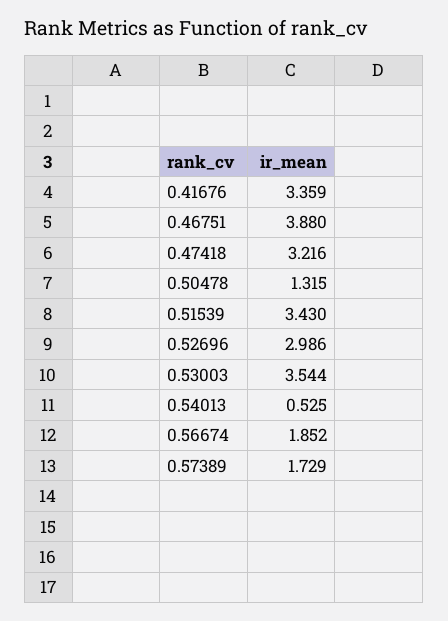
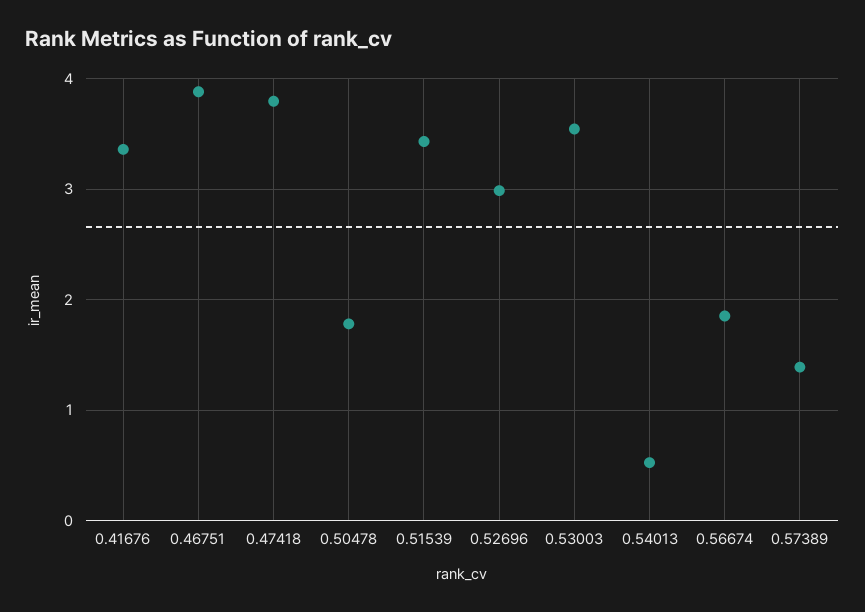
0.47418: 3.216 -> 3.8
0.50478: 1.315 -> 1.8
0.57389: 1.729 -> 1.4

